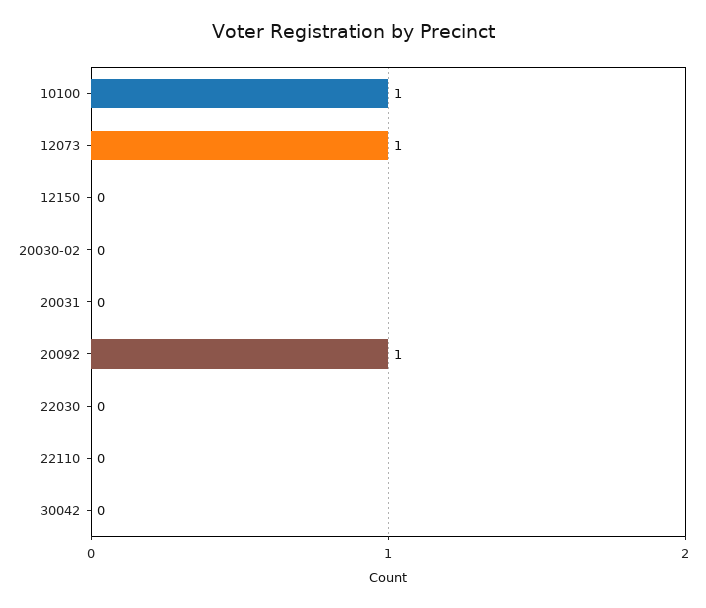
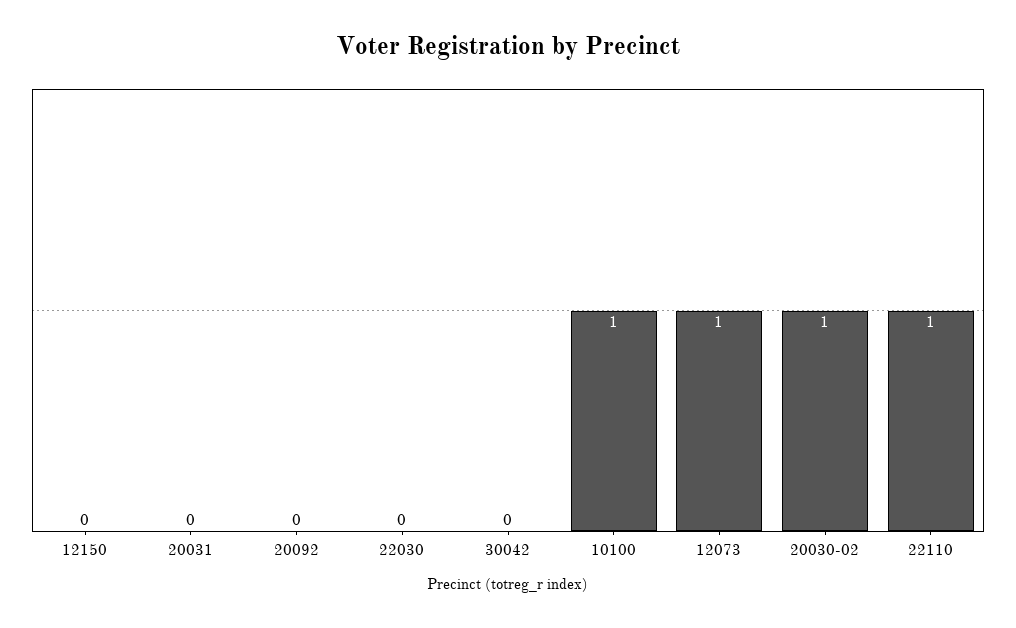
20030-02: 0 -> 1
20092: 1 -> 0
22110: 0 -> 1

